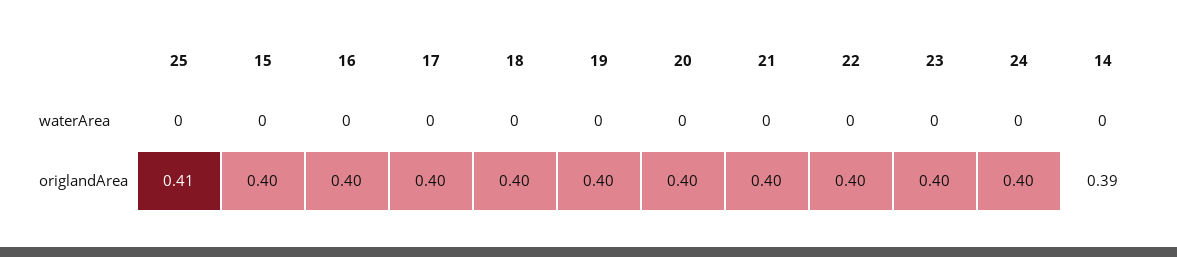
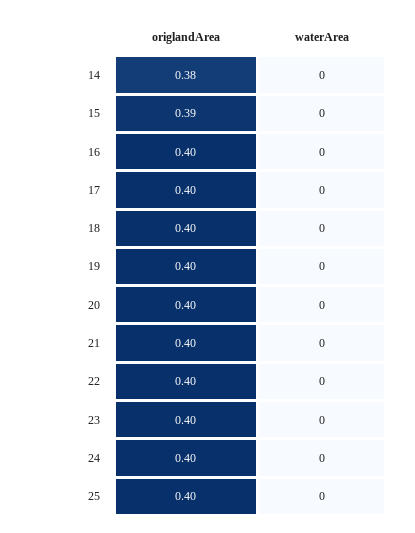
25, origlandArea: 0.41 -> 0.4
15, origlandArea: 0.4 -> 0.39
14, origlandArea: 0.39 -> 0.38

